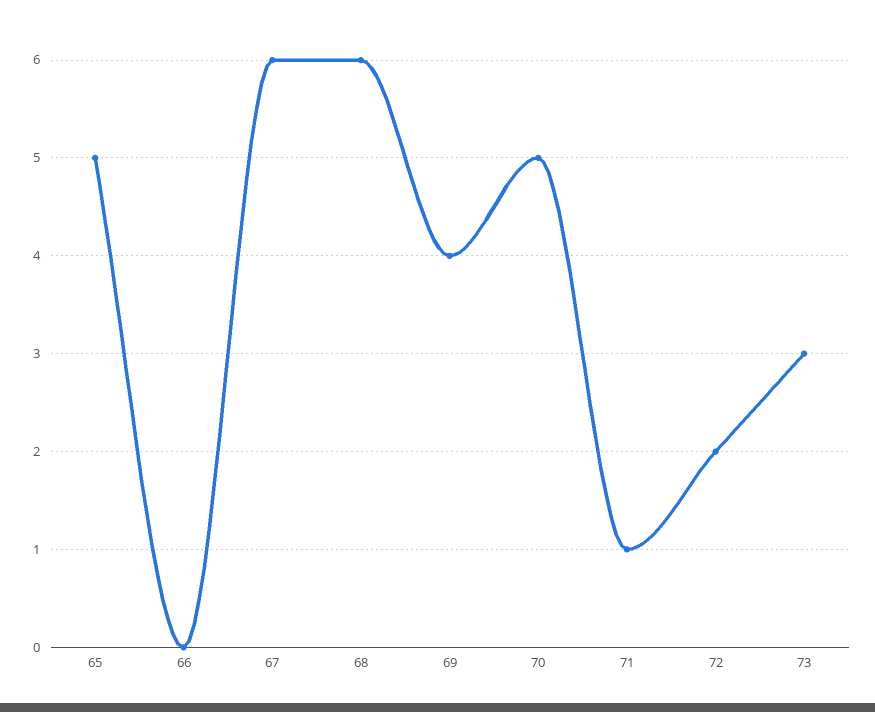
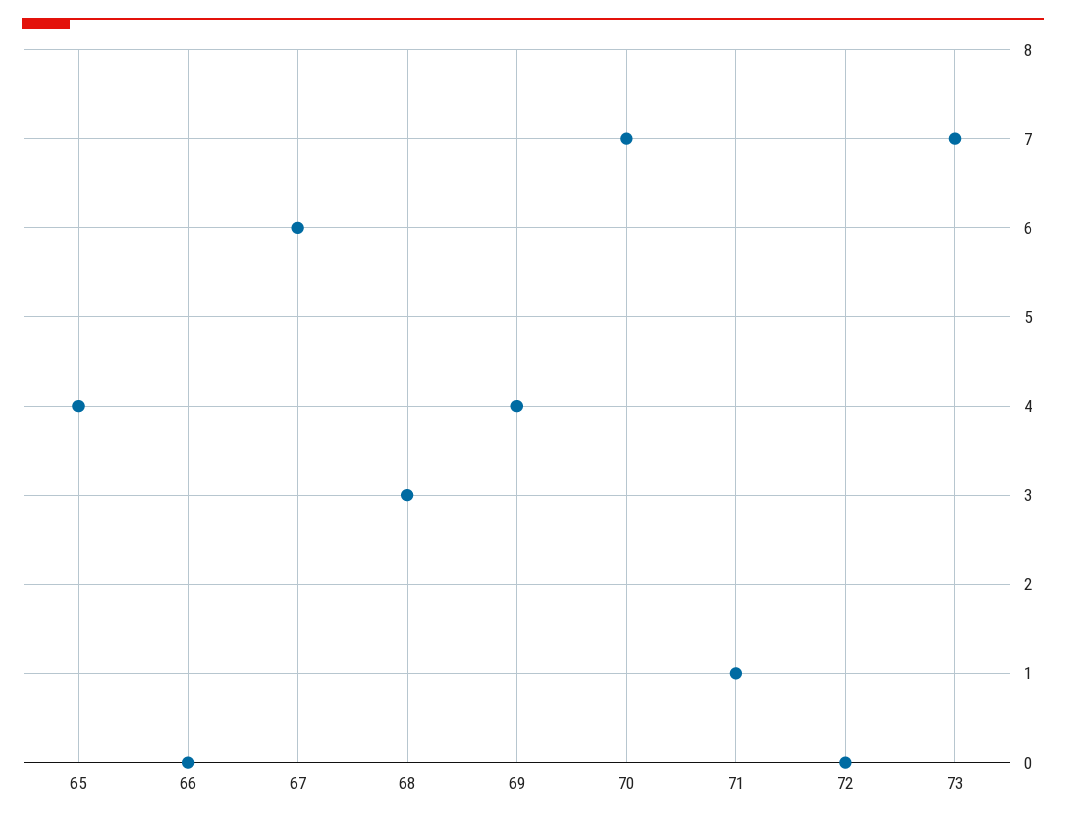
65: 5 -> 4
68: 6 -> 3
70: 5 -> 7
72: 2 -> 0
73: 3 -> 7

